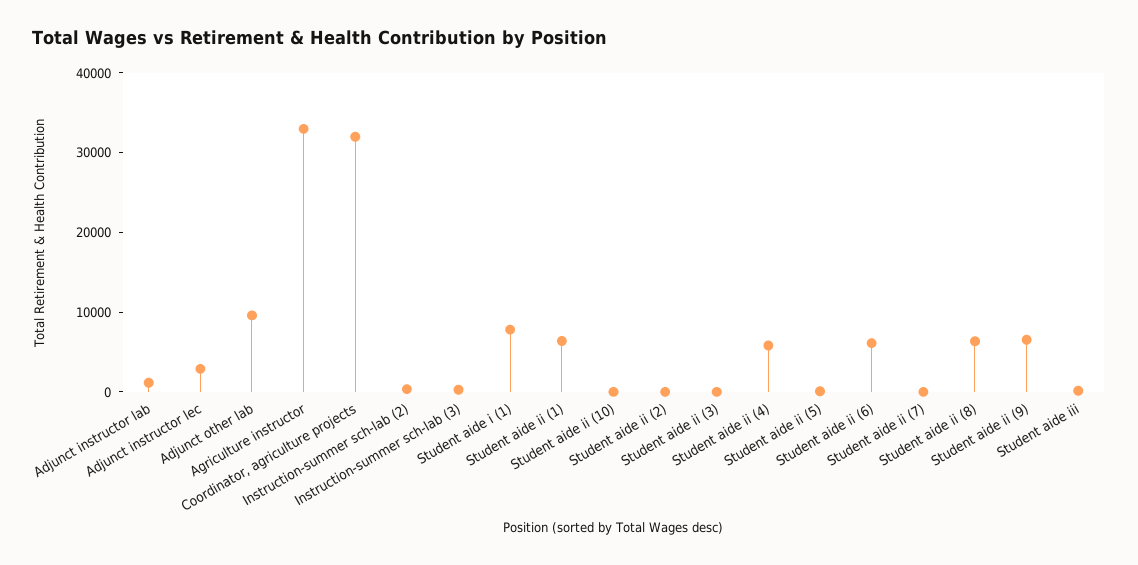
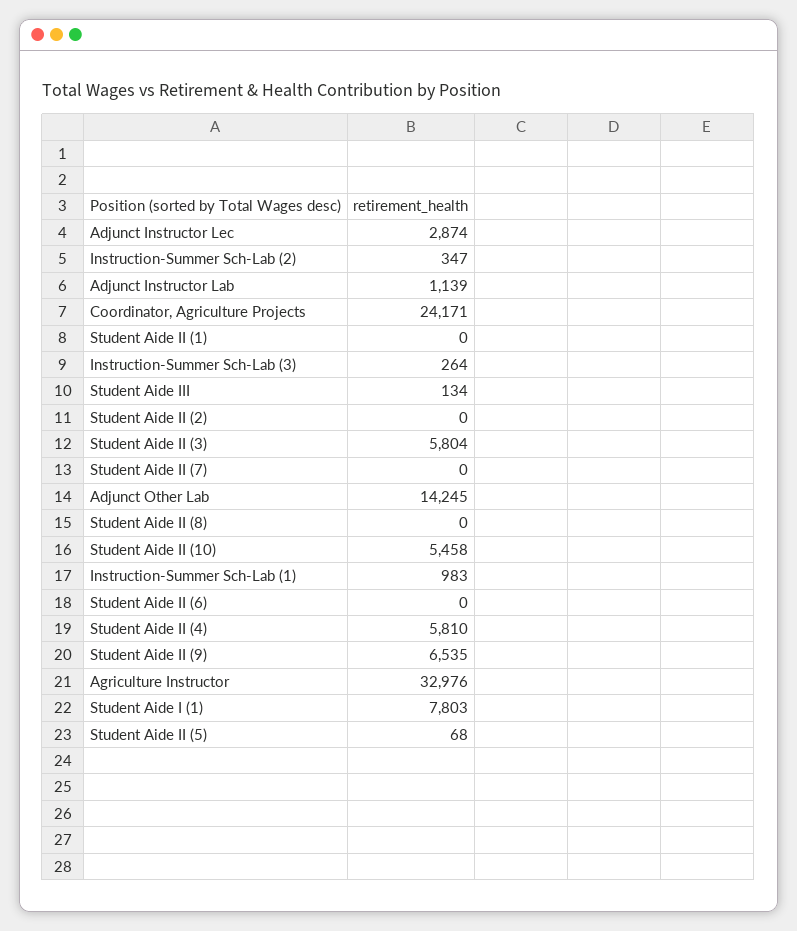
Adjunct other lab: 10000 -> 14245
Coordinator, agriculture projects: 32000 -> 24171
Student aide ii (1): 6000 -> 0
Student aide ii (10): 0 -> 5458
Student aide ii (3): 0 -> 5804
Student aide ii (6): 6000 -> 0
Student aide ii (8): 6000 -> 0
Instruction-Summer Sch-Lab (1): none -> 983

